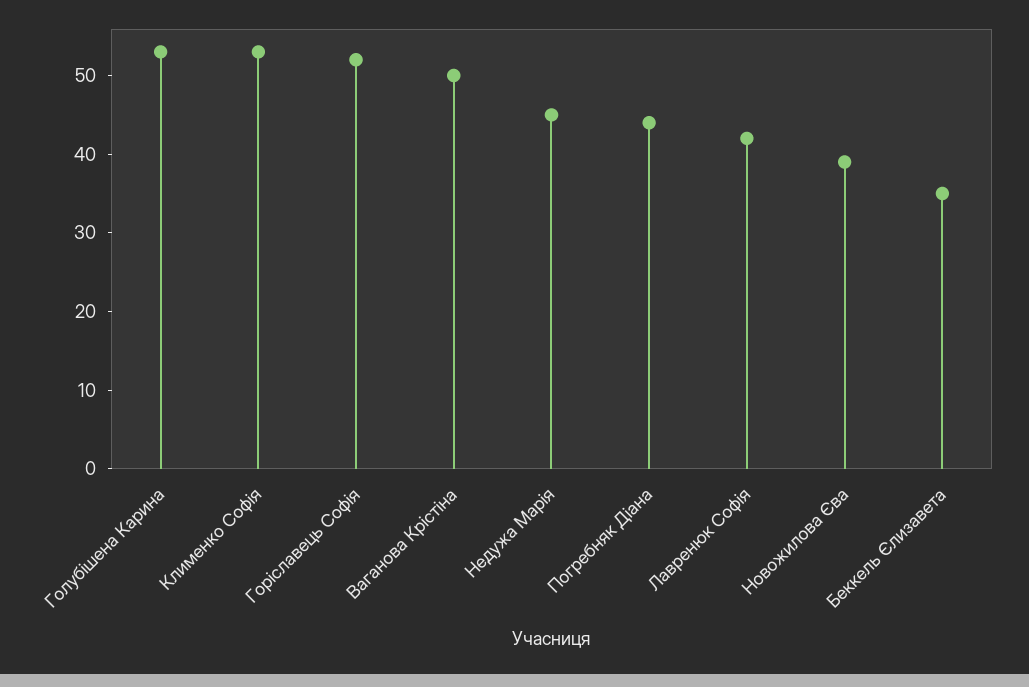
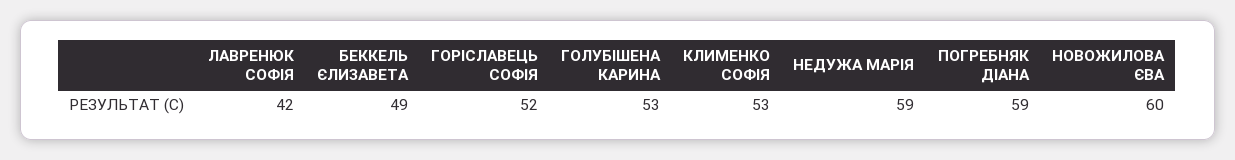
Ваганова Крістіна: 50 -> none
Недужа Марія: 45 -> 59
Погребняк Діана: 45 -> 59
Новожилова Єва: 40 -> 60
Беккель Єлизавета: 35 -> 49

